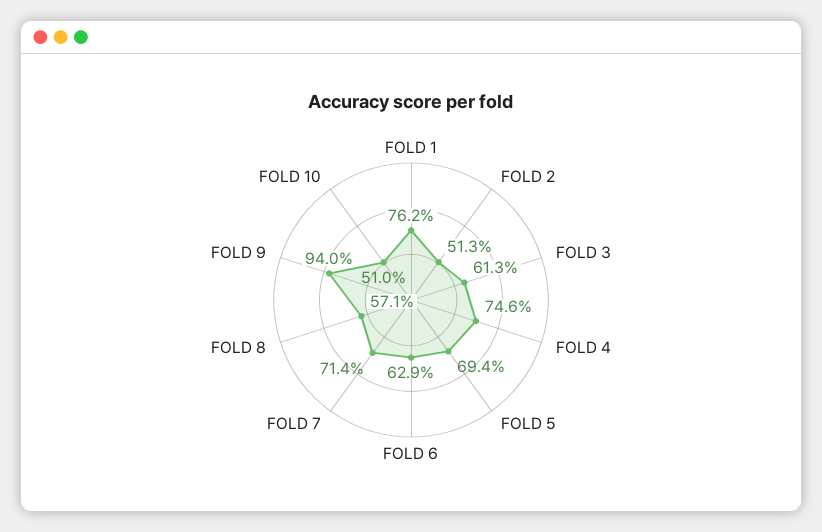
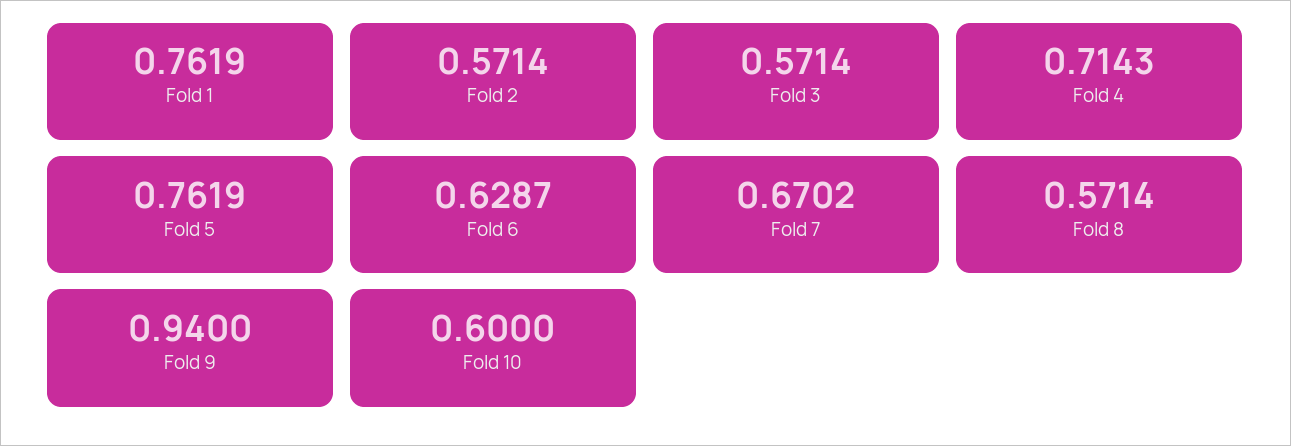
FOLD 2: 0.513 -> 0.5714
FOLD 3: 0.613 -> 0.5714
FOLD 4: 0.746 -> 0.7143
FOLD 5: 0.694 -> 0.7619
FOLD 7: 0.714 -> 0.6702
FOLD 10: 0.51 -> 0.6

